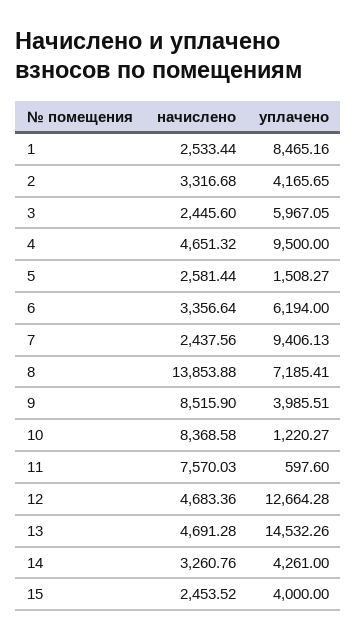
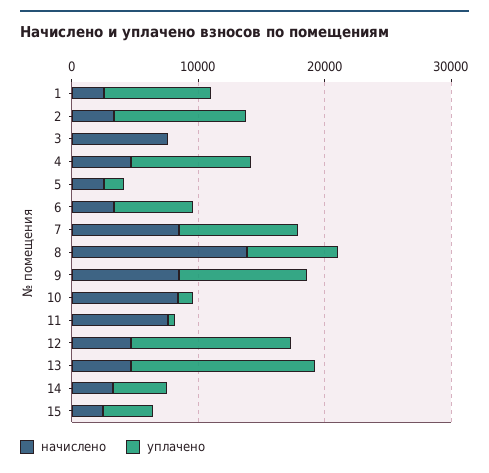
уплачено, 2: 4165.65 -> 10000
начислено, 3: 2445.6 -> 8000
уплачено, 3: 5967.05 -> 0
начислено, 7: 2437.56 -> 8000
уплачено, 9: 3985.51 -> 10000

